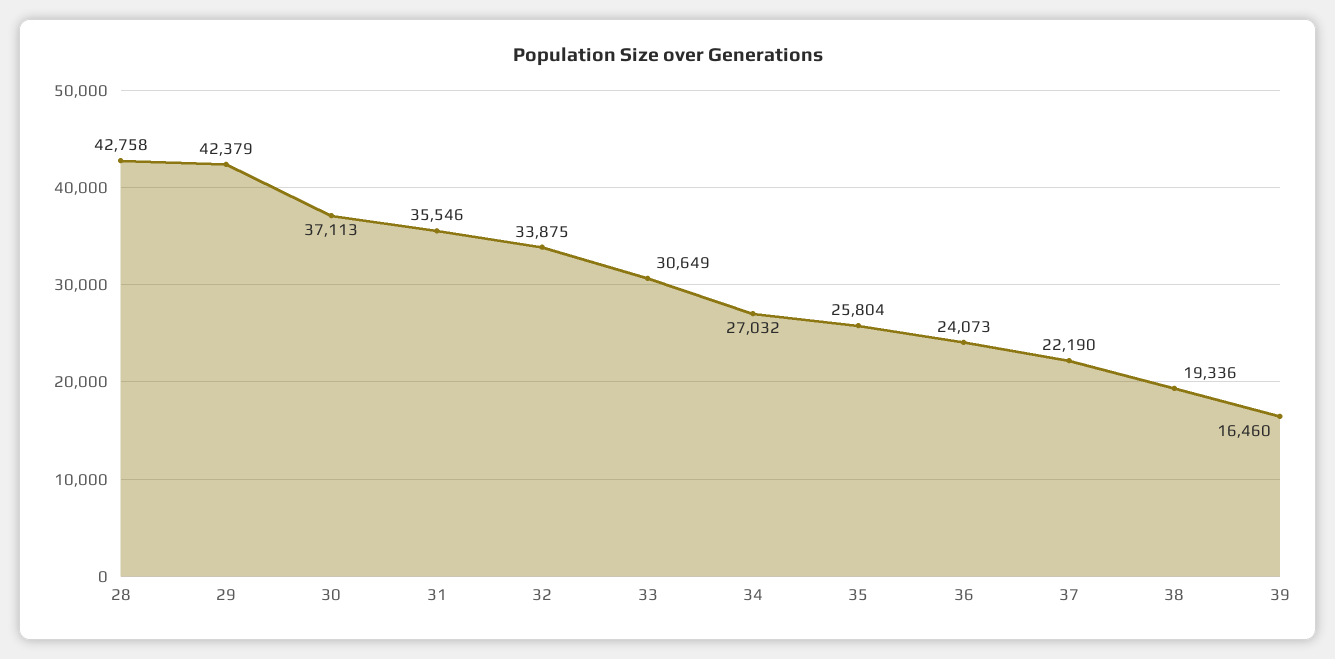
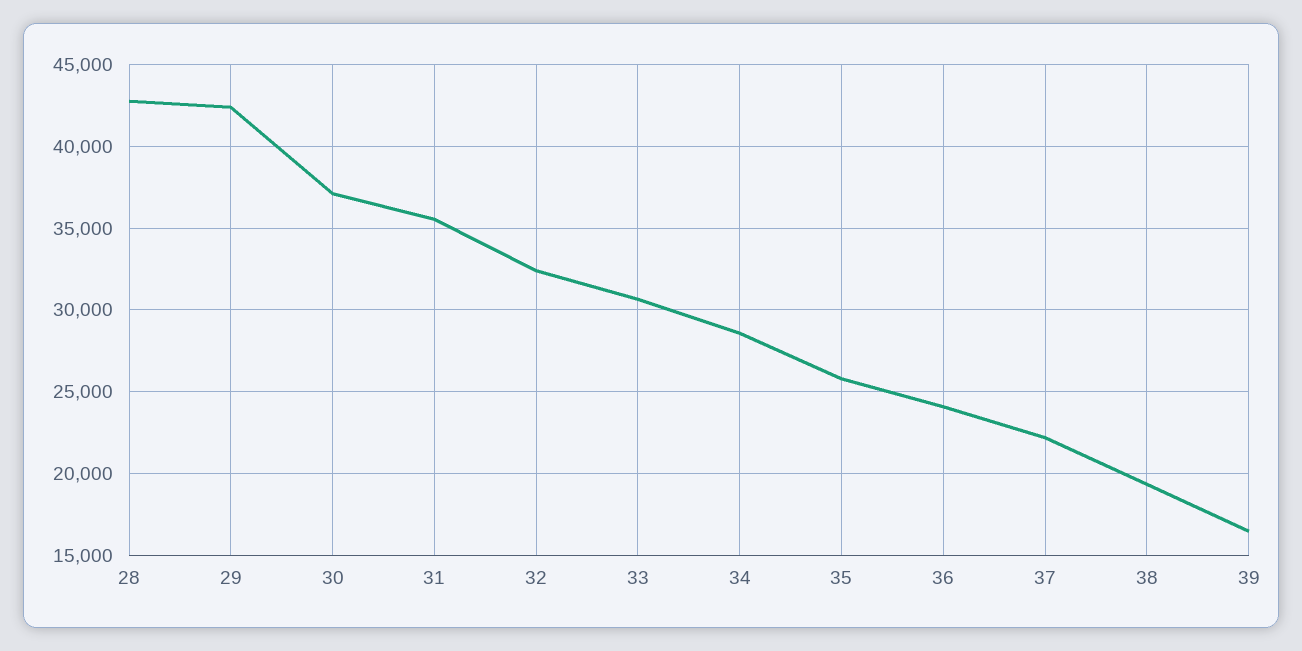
32: 33875 -> 32500
34: 27032 -> 28500

